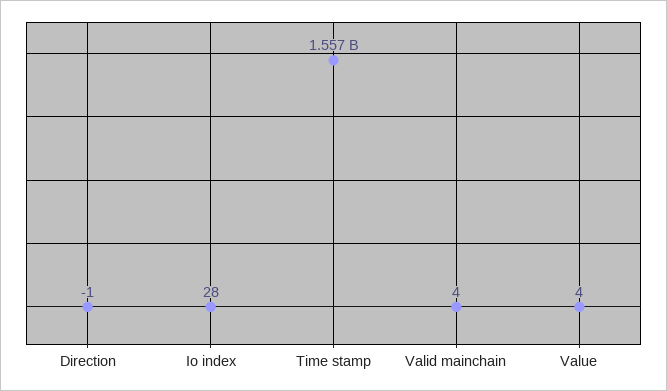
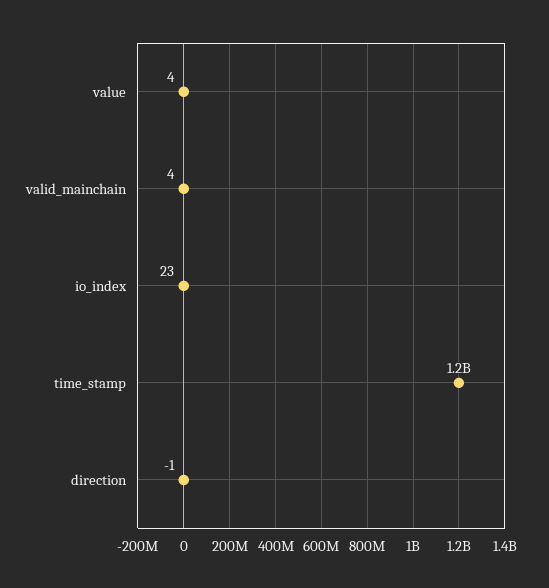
Io index: 28 -> 23
Time stamp: 1557000000 -> 1200000000

